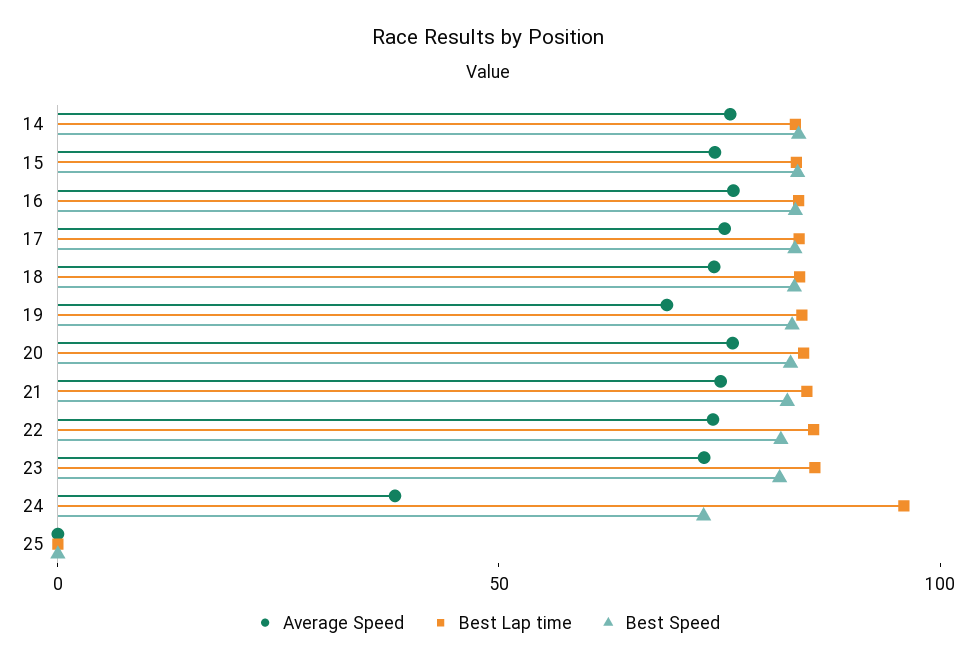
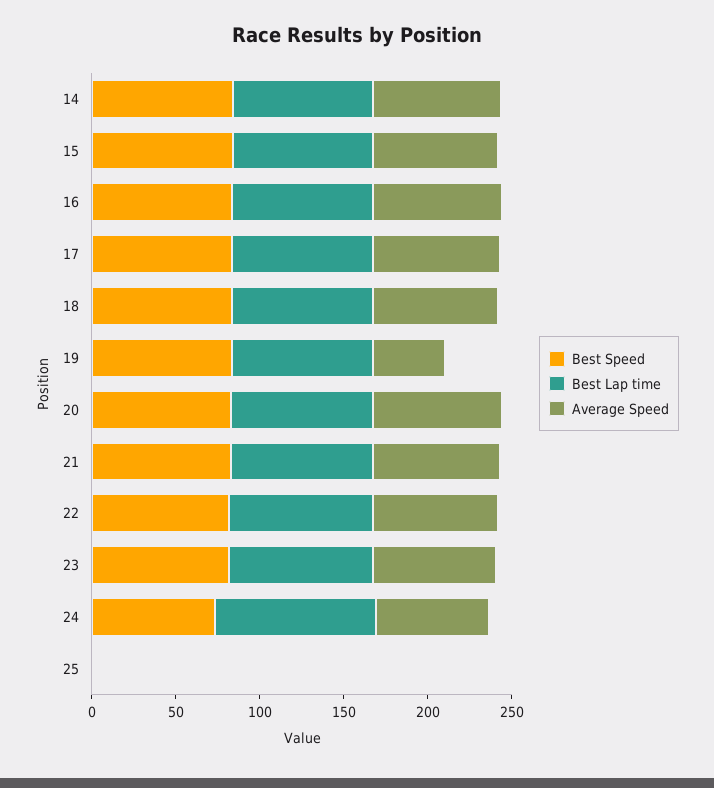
Average Speed, 19: 70 -> 40
Average Speed, 24: 40 -> 70

